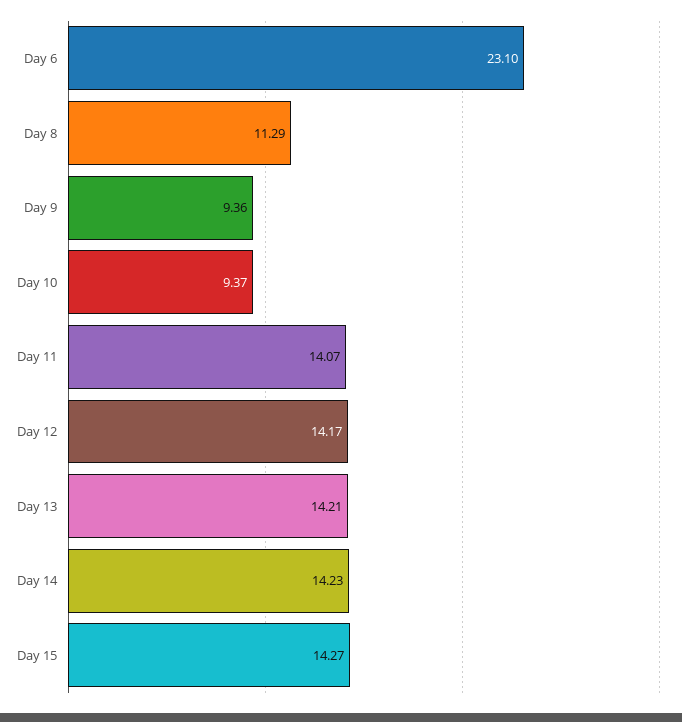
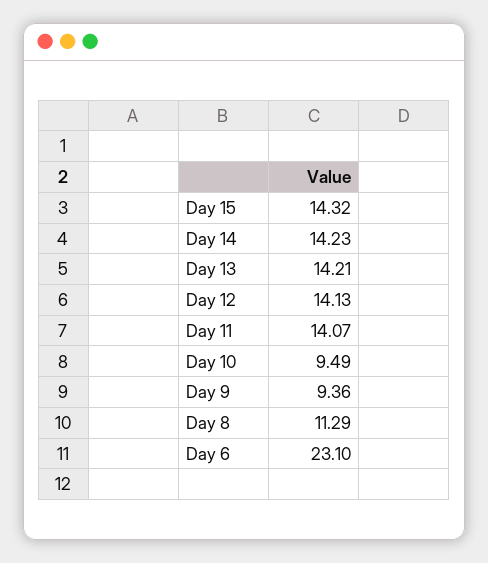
Day 10: 9.37 -> 9.49
Day 12: 14.17 -> 14.13
Day 15: 14.27 -> 14.32

